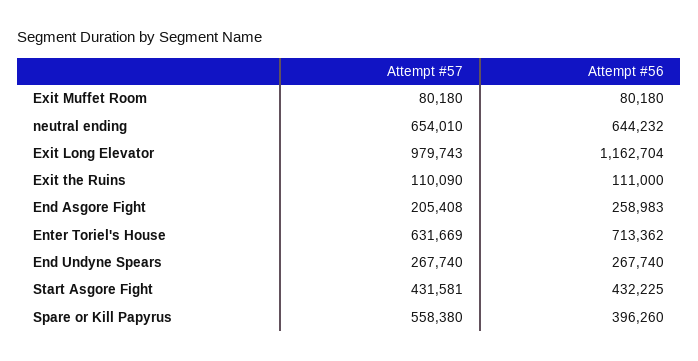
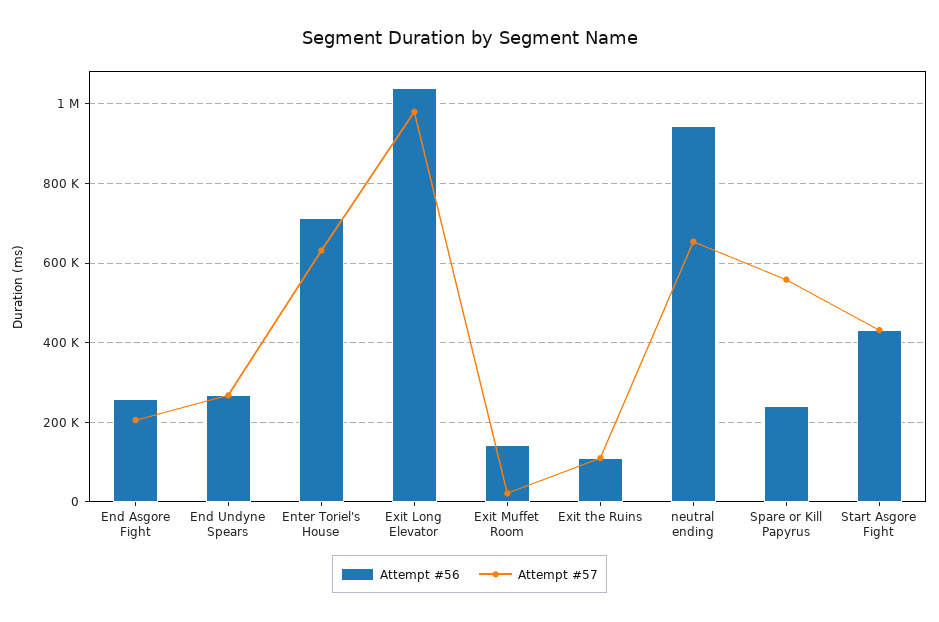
Attempt #57, Exit Muffet Room: 80180 -> 20000
Attempt #56, Exit Muffet Room: 80180 -> 140000
Attempt #56, neutral ending: 644232 -> 940000
Attempt #56, Exit Long Elevator: 1162704 -> 1040000
Attempt #56, Spare or Kill Papyrus: 396260 -> 240000

